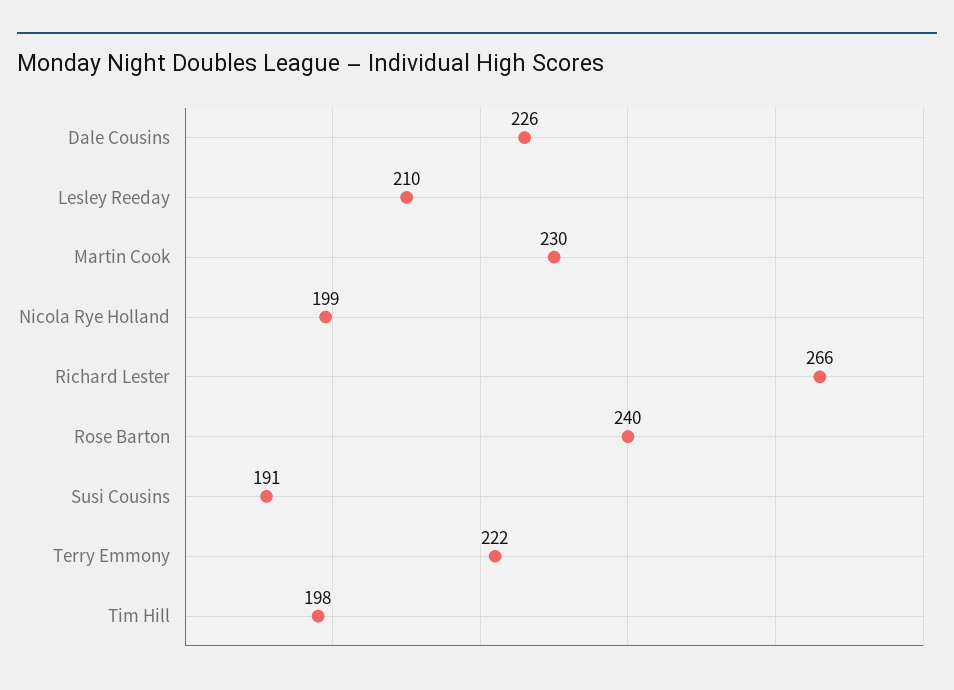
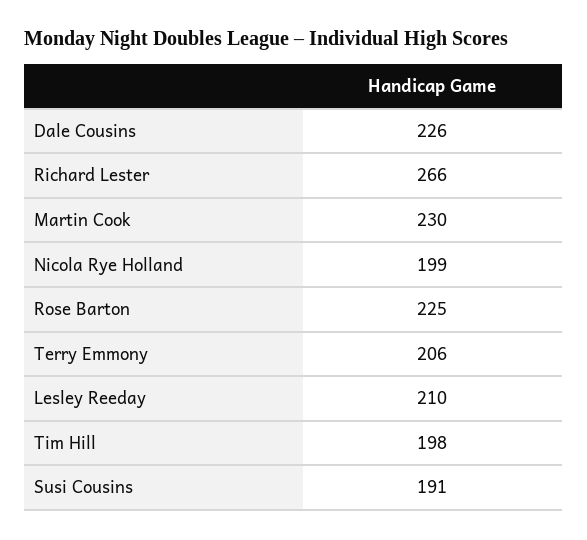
Rose Barton: 240 -> 225
Terry Emmony: 222 -> 206

